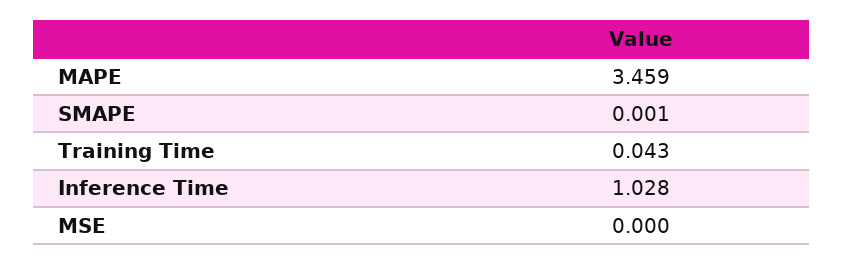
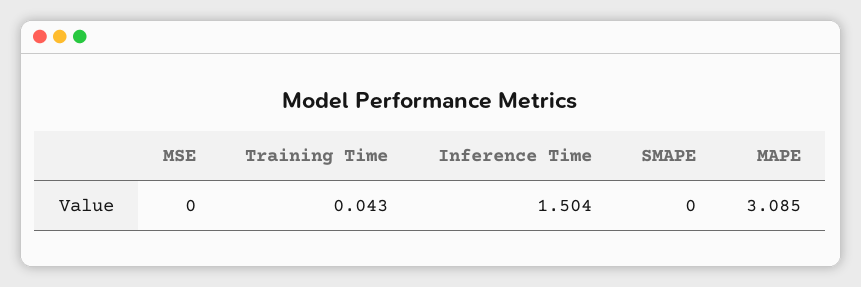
MAPE: 3.459 -> 3.085
SMAPE: 0.001 -> 0
Inference Time: 1.028 -> 1.504

